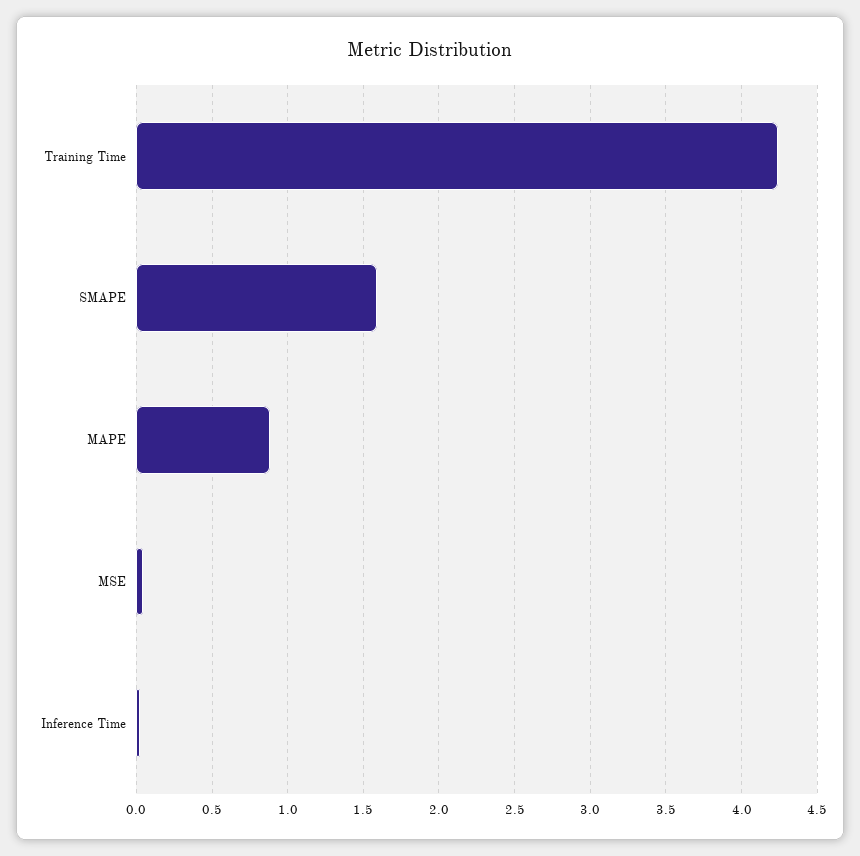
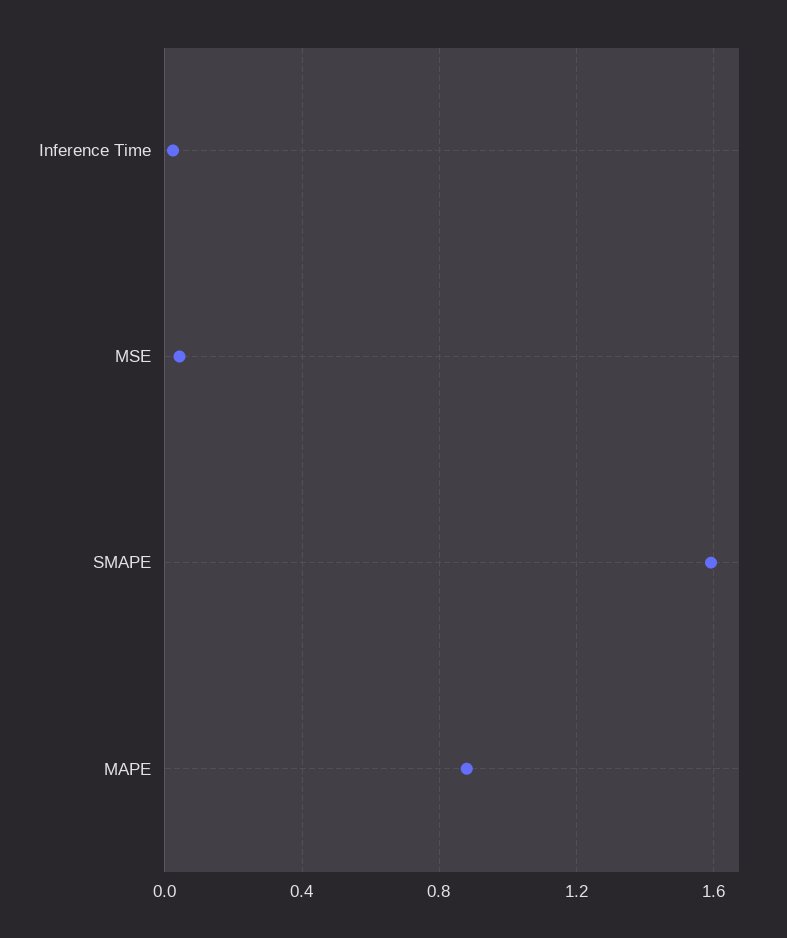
Training Time: 4.25 -> none

